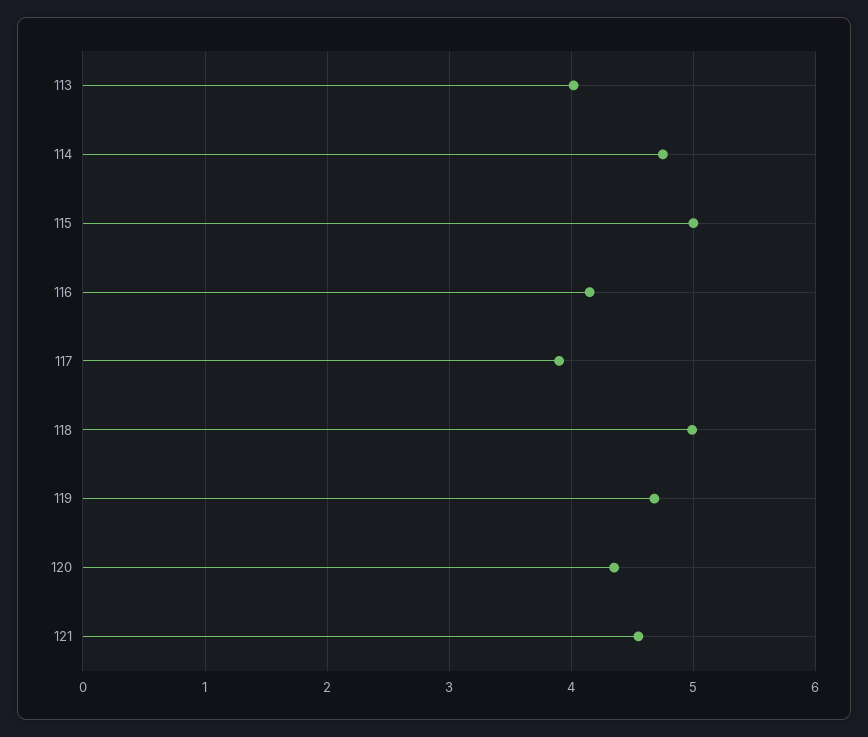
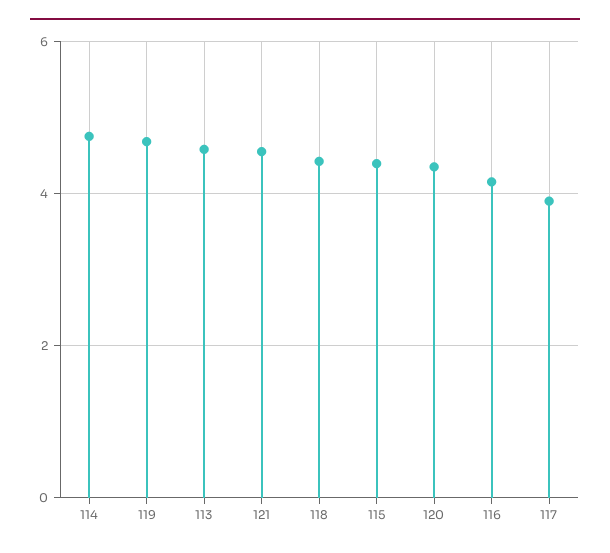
113: 4 -> 4.6
115: 5 -> 4.4
118: 5 -> 4.4

